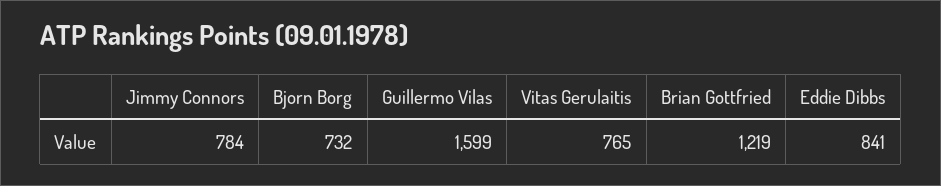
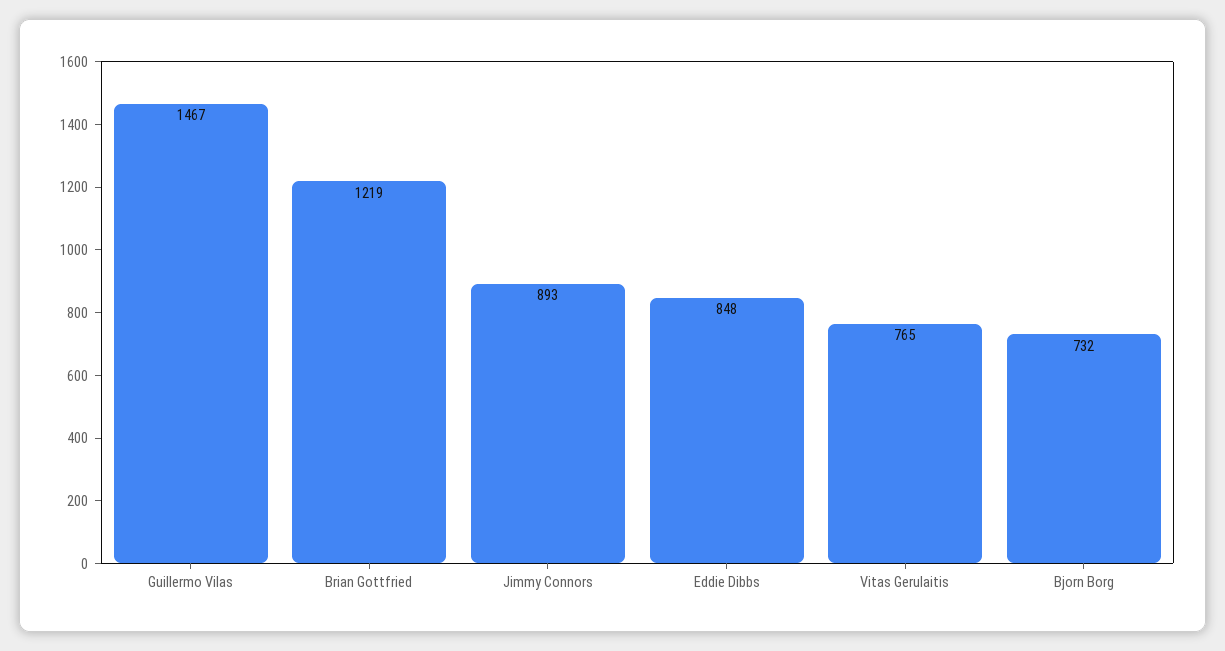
Jimmy Connors: 784 -> 893
Guillermo Vilas: 1599 -> 1467
Eddie Dibbs: 841 -> 848

